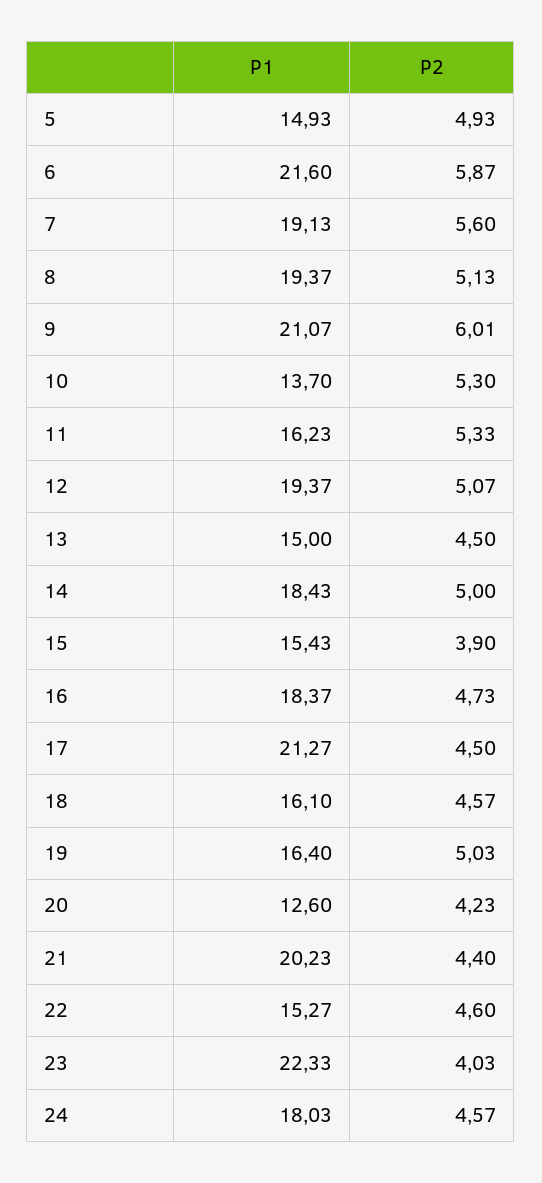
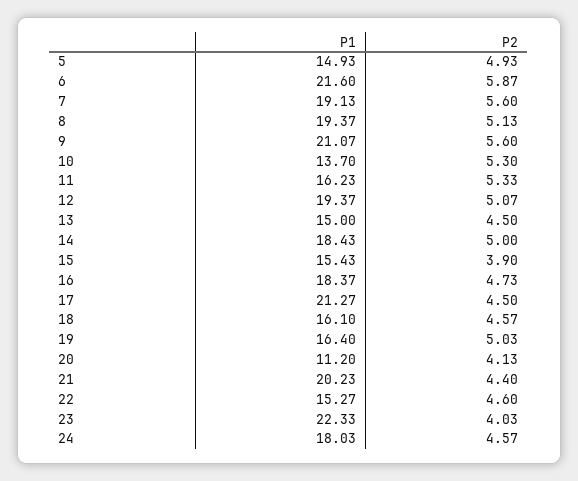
P2, 9: 6.01 -> 5.6
P1, 20: 12.6 -> 11.2
P2, 20: 4.23 -> 4.13

